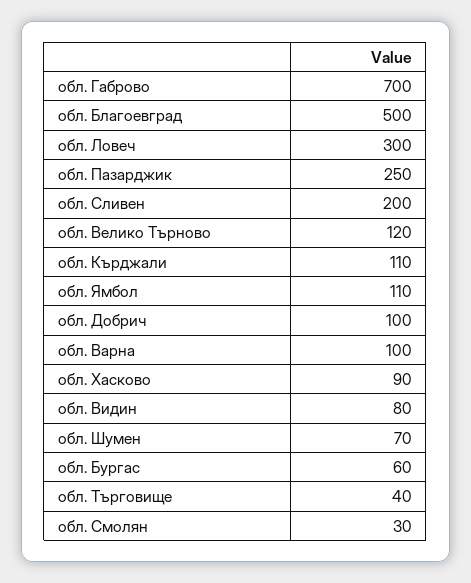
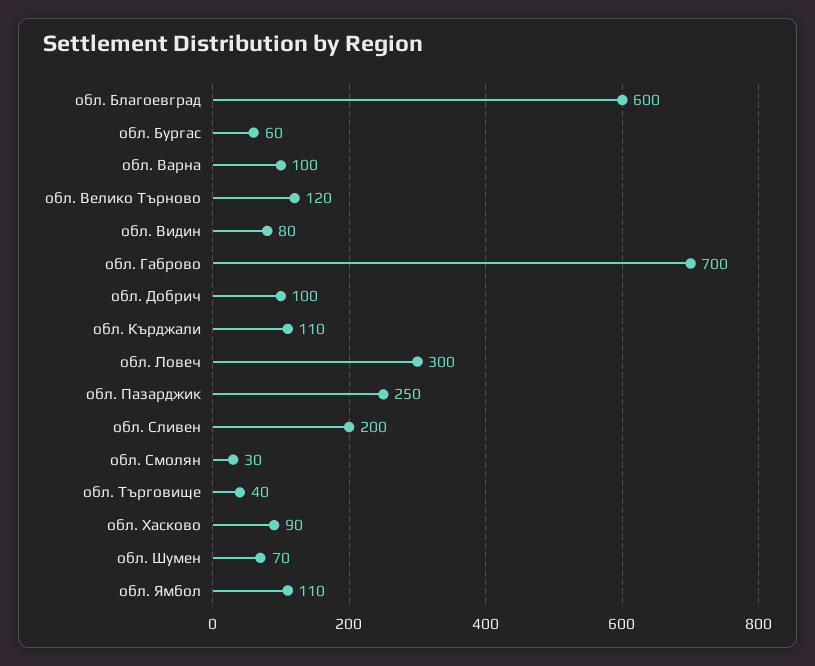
обл. Благоевград: 500 -> 600

